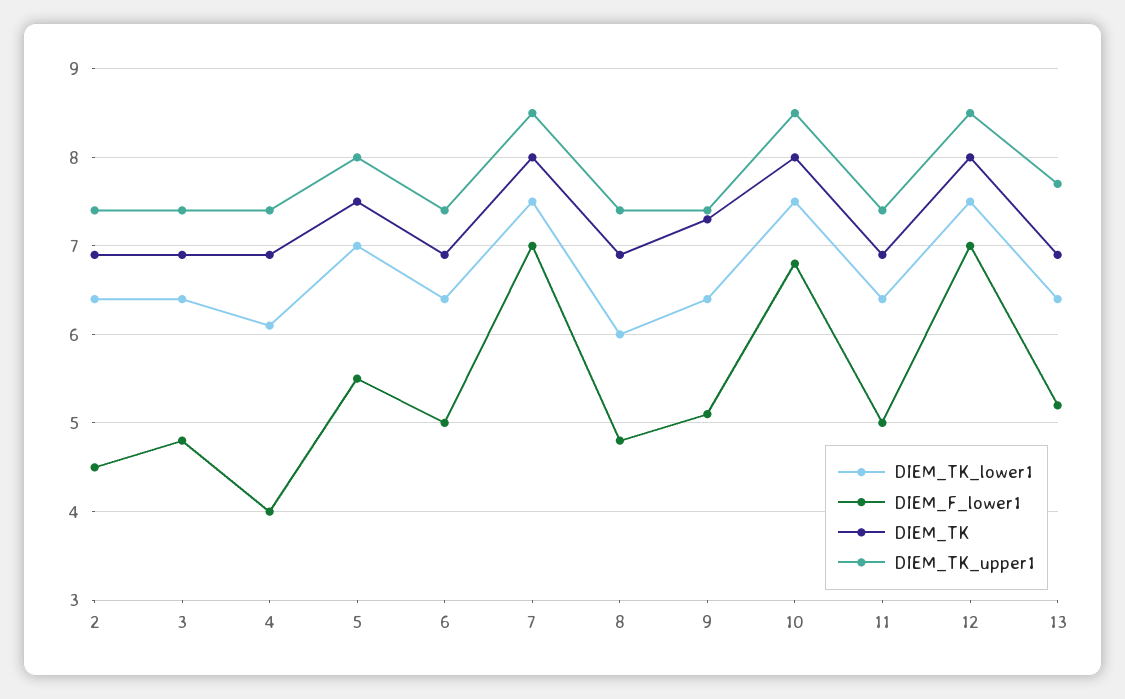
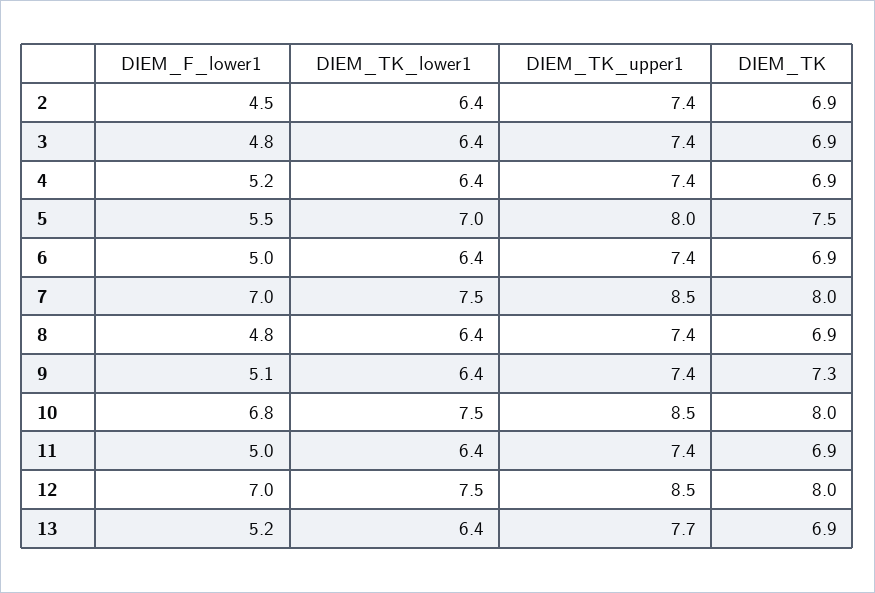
DIEM_TK_lower1, 4: 6.1 -> 6.4
DIEM_F_lower1, 4: 4 -> 5.2
DIEM_TK_lower1, 8: 6 -> 6.4

